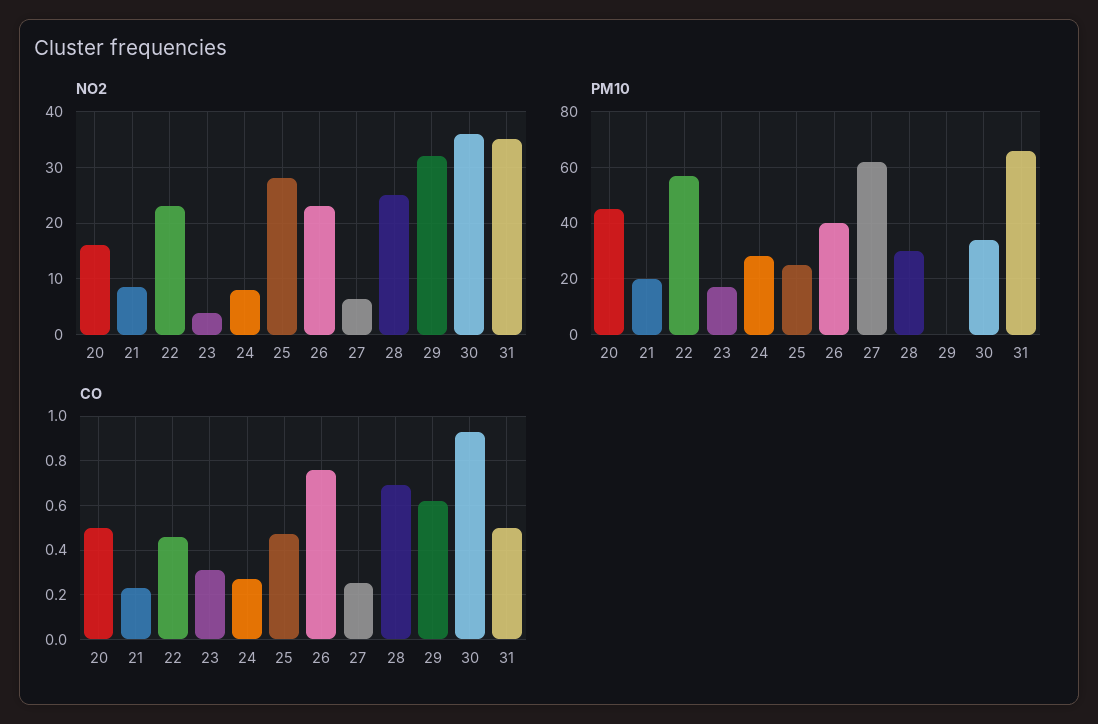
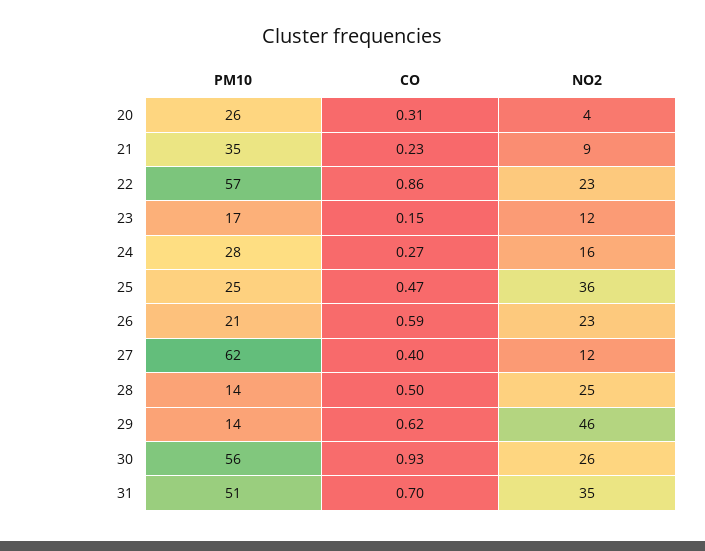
NO2, 20: 16 -> 4
NO2, 23: 4 -> 12
NO2, 24: 8 -> 16
NO2, 25: 28 -> 36
NO2, 27: 6 -> 12
NO2, 29: 32 -> 46
NO2, 30: 36 -> 26
PM10, 20: 45 -> 26
PM10, 21: 20 -> 35
PM10, 26: 40 -> 21
PM10, 28: 30 -> 14
PM10, 29: 0 -> 14
PM10, 30: 35 -> 56
PM10, 31: 65 -> 51
CO, 20: 0.5 -> 0.31
CO, 22: 0.45 -> 0.86
CO, 23: 0.3 -> 0.15
CO, 26: 0.75 -> 0.59
CO, 27: 0.25 -> 0.4
CO, 28: 0.7 -> 0.5
CO, 31: 0.5 -> 0.7

